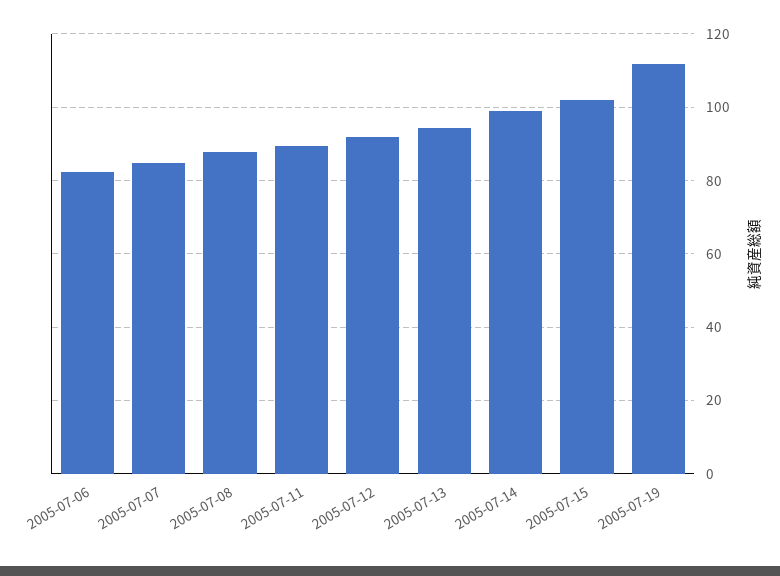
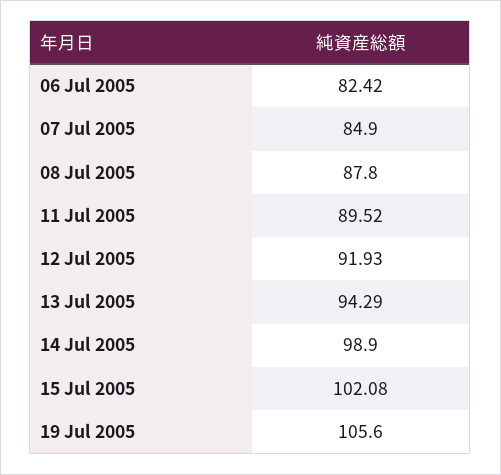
2005-07-19: 112 -> 105.6

